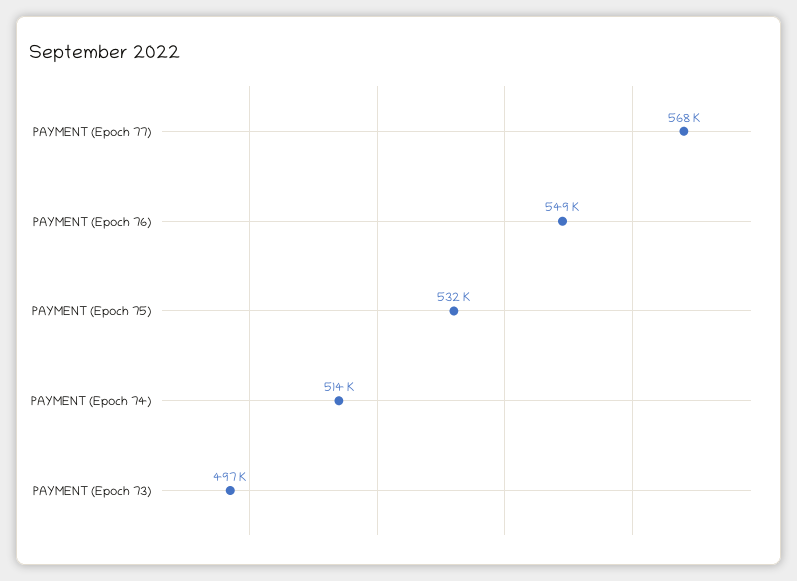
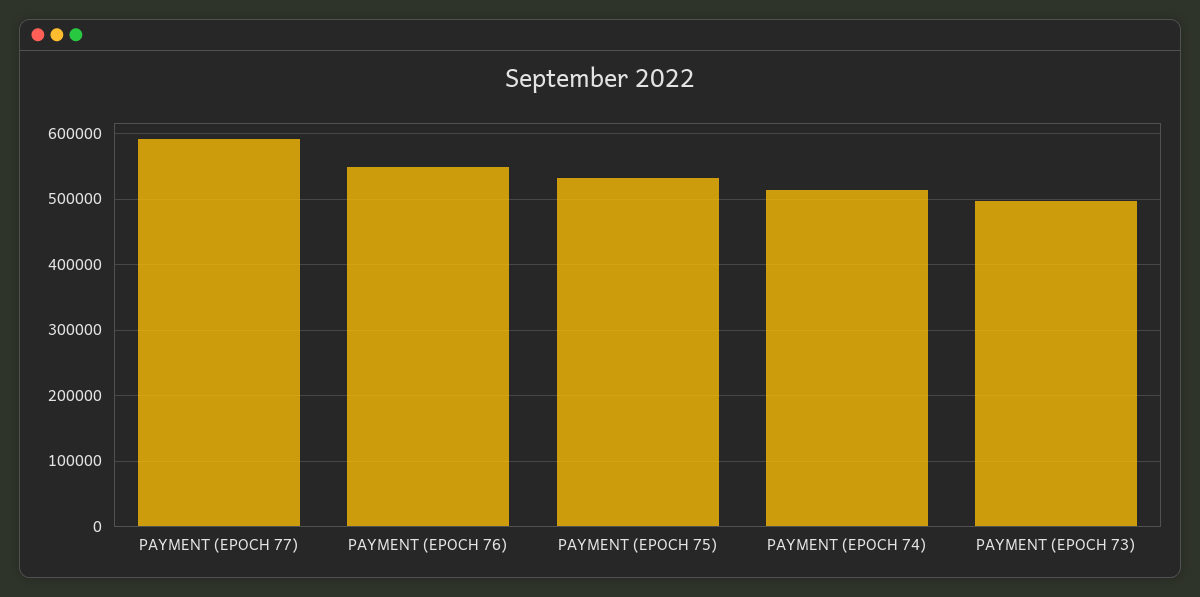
PAYMENT (Epoch 77): 568000 -> 590000

